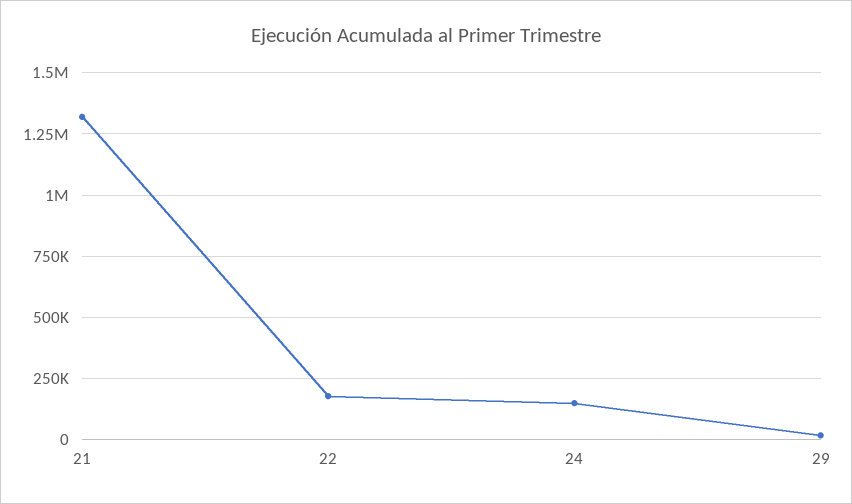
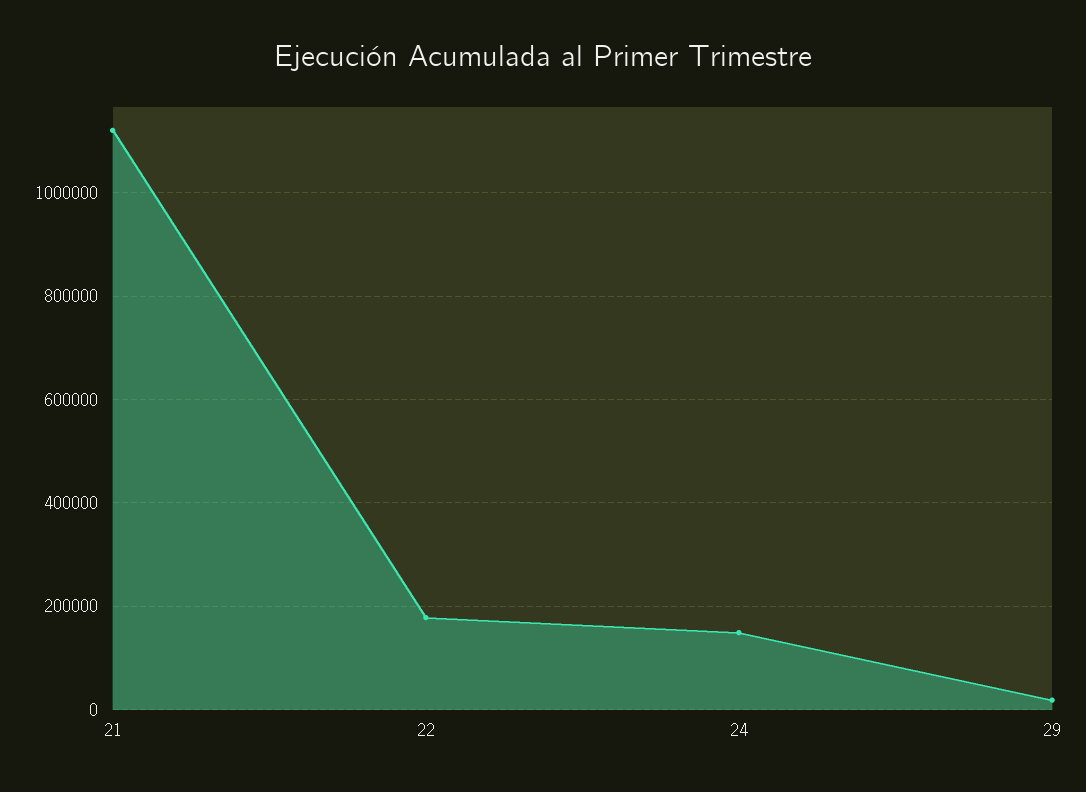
21: 1325000 -> 1120000

